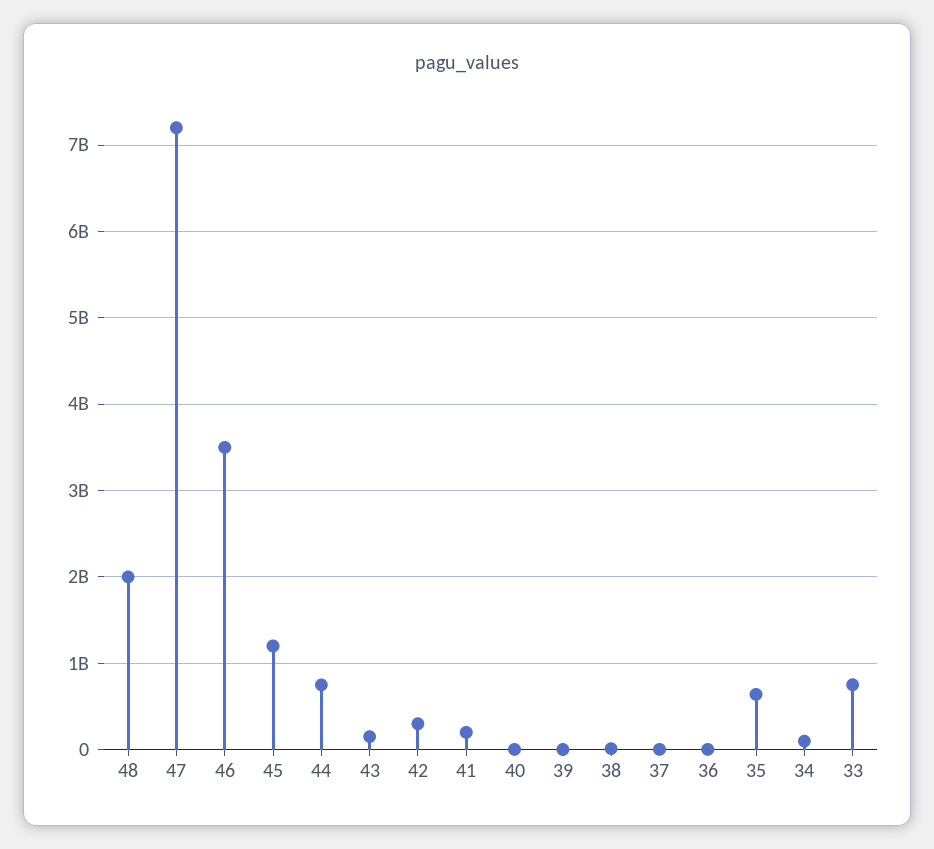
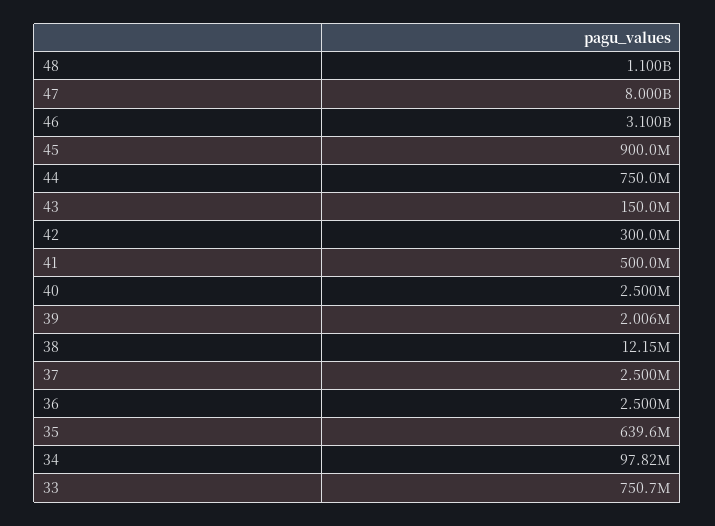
48: 2000000000 -> 1100000000
47: 7200000000 -> 8000000000
46: 3500000000 -> 3100000000
45: 1200000000 -> 900000000
41: 200000000 -> 500000000

